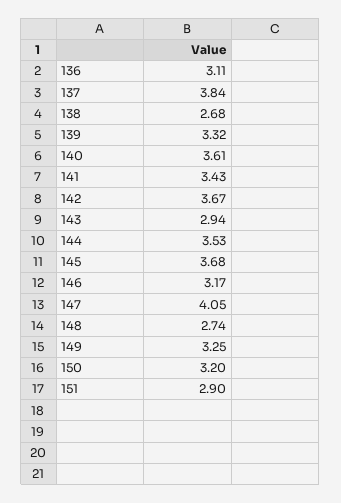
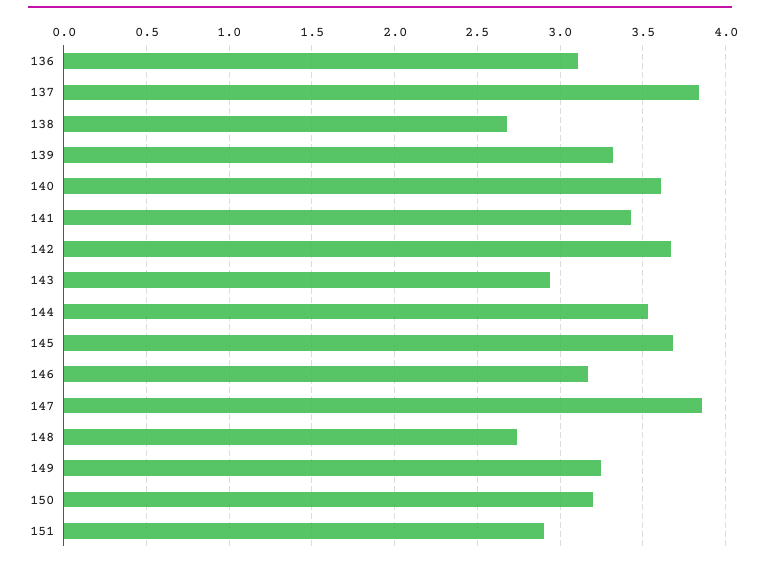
147: 4.05 -> 3.85

